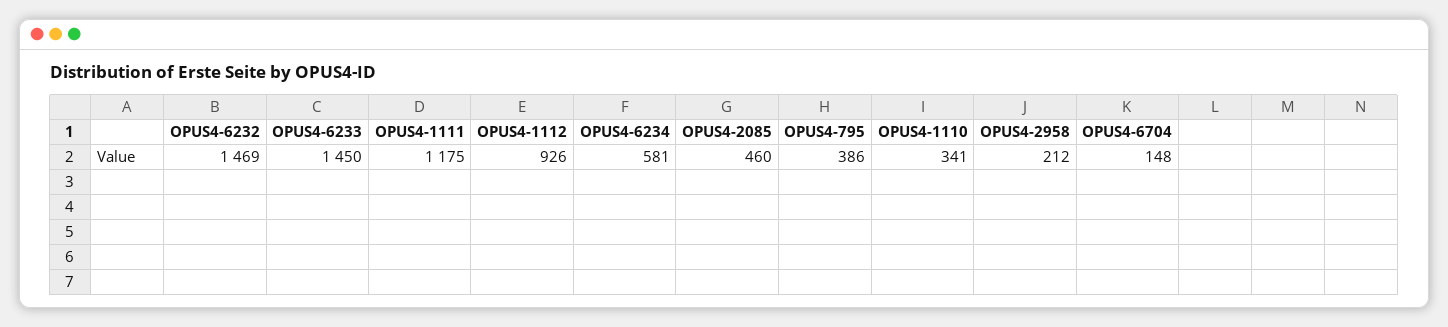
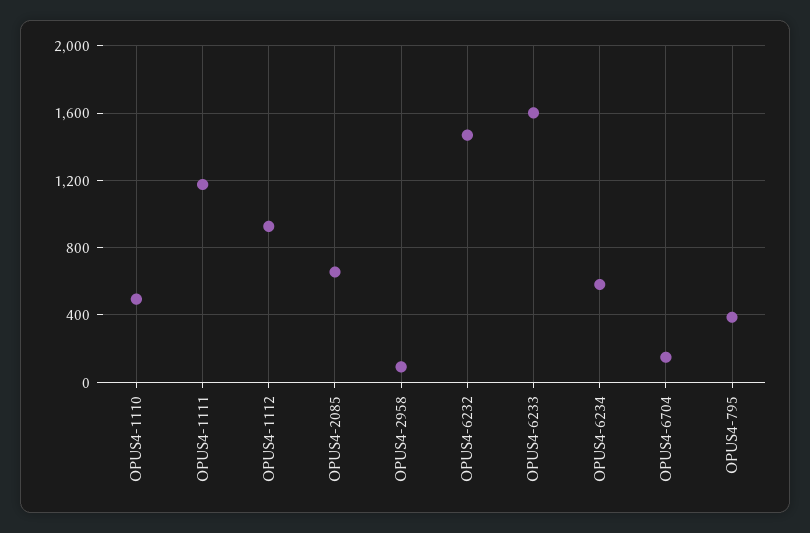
OPUS4-6233: 1450 -> 1600
OPUS4-2085: 460 -> 650
OPUS4-1110: 341 -> 500
OPUS4-2958: 212 -> 100

